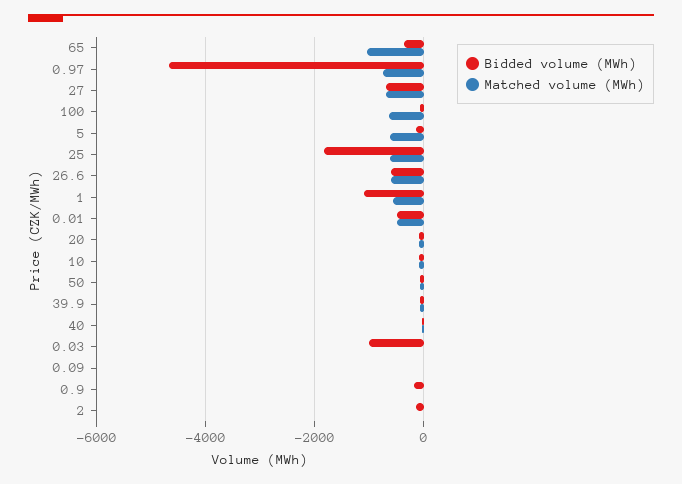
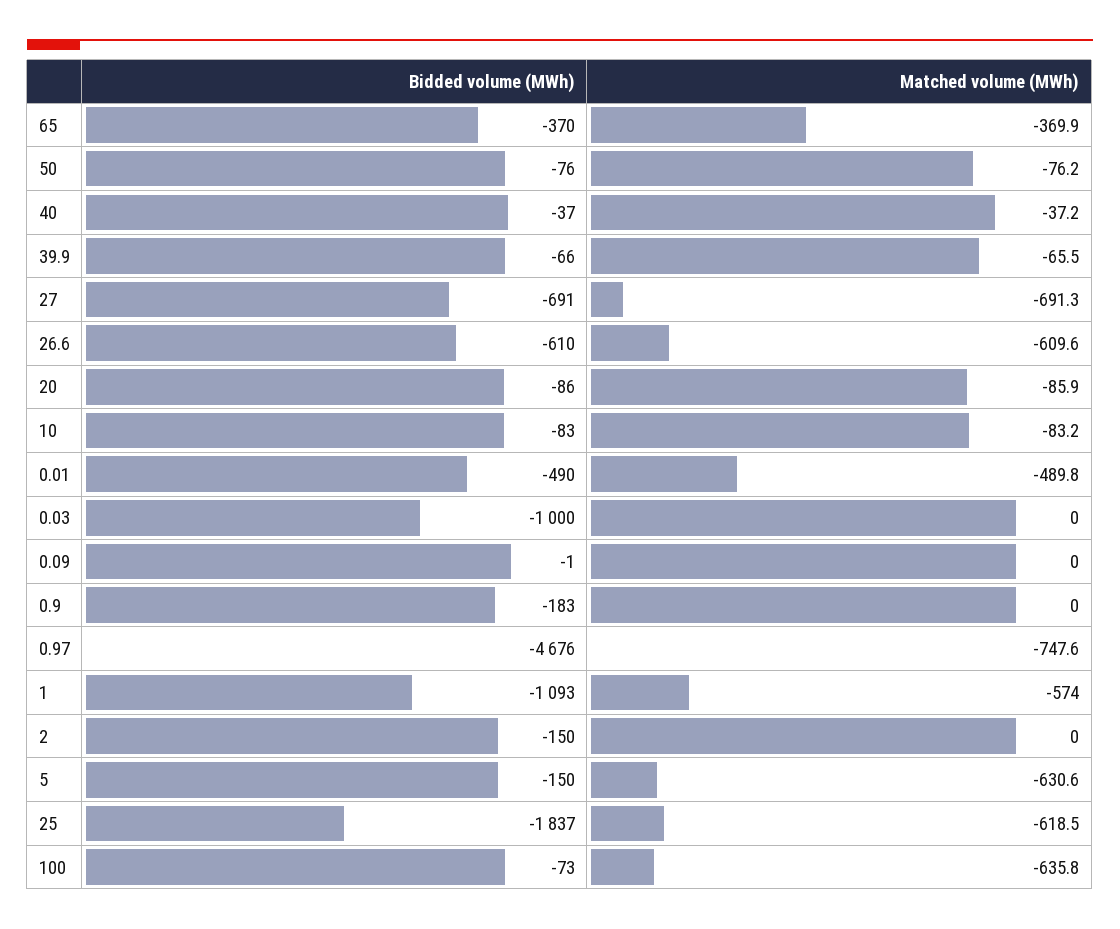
Matched volume (MWh), 65: -1000 -> -369.9

